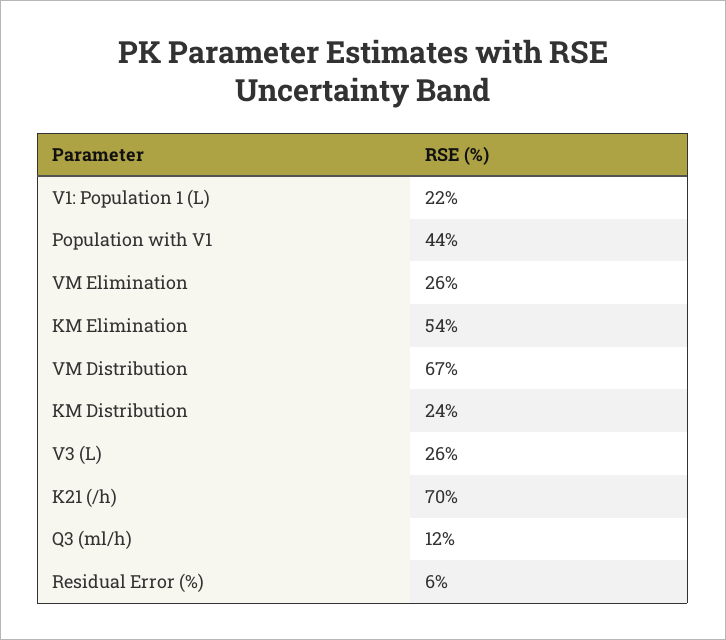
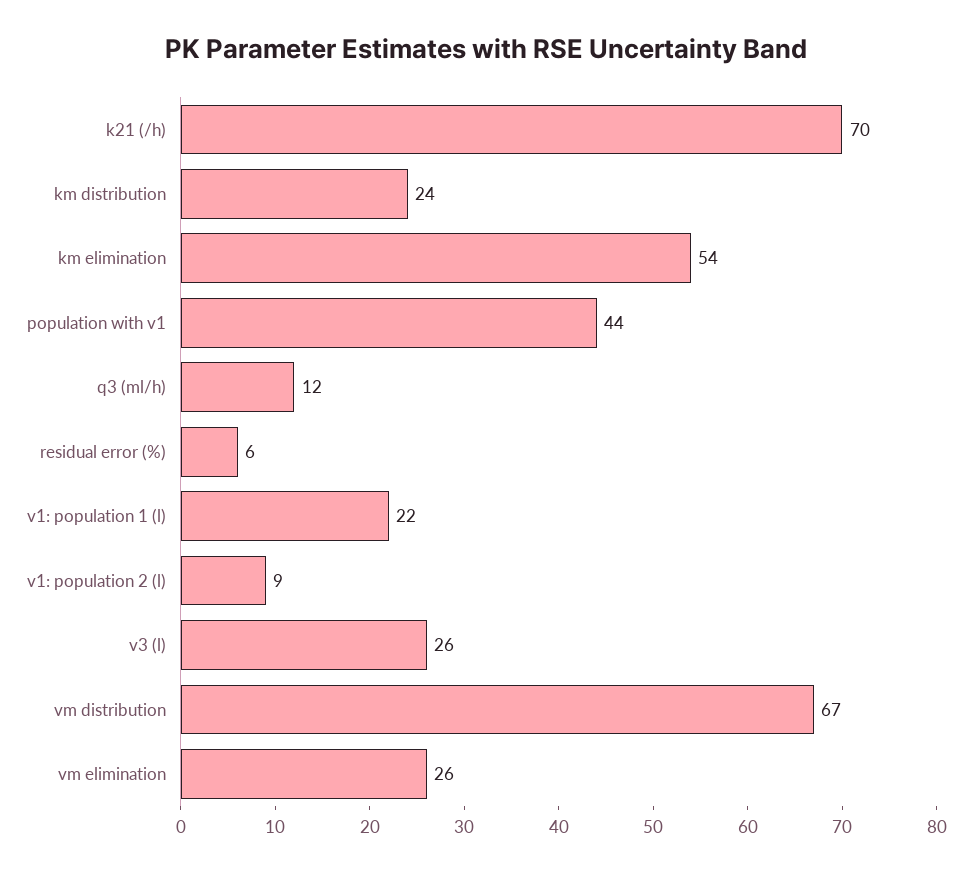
v1: population 2 (l): none -> 9

